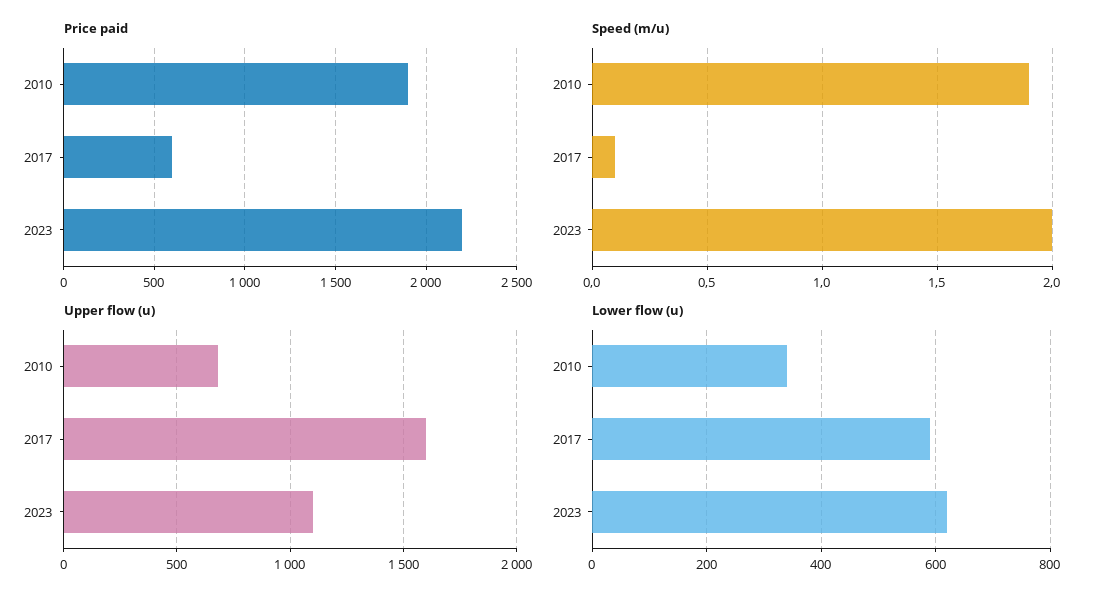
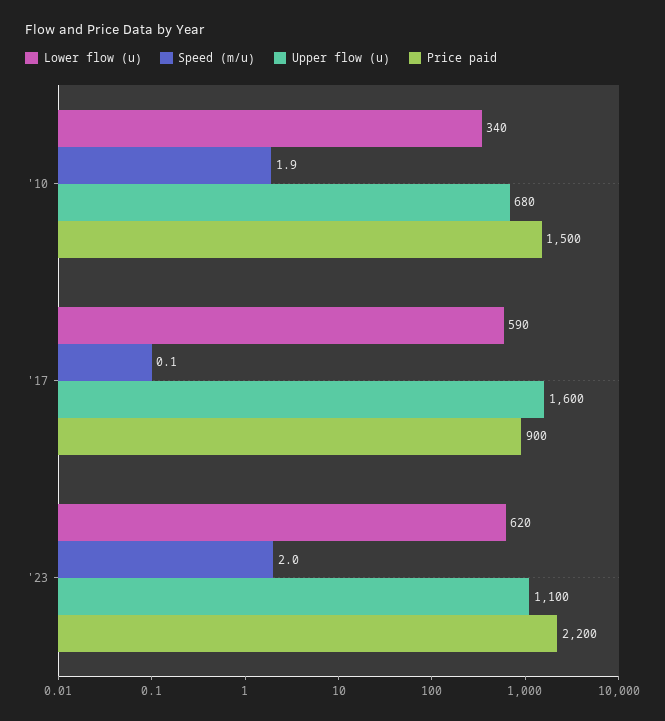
Price paid, 2010: 1900 -> 1500
Price paid, 2017: 600 -> 900

